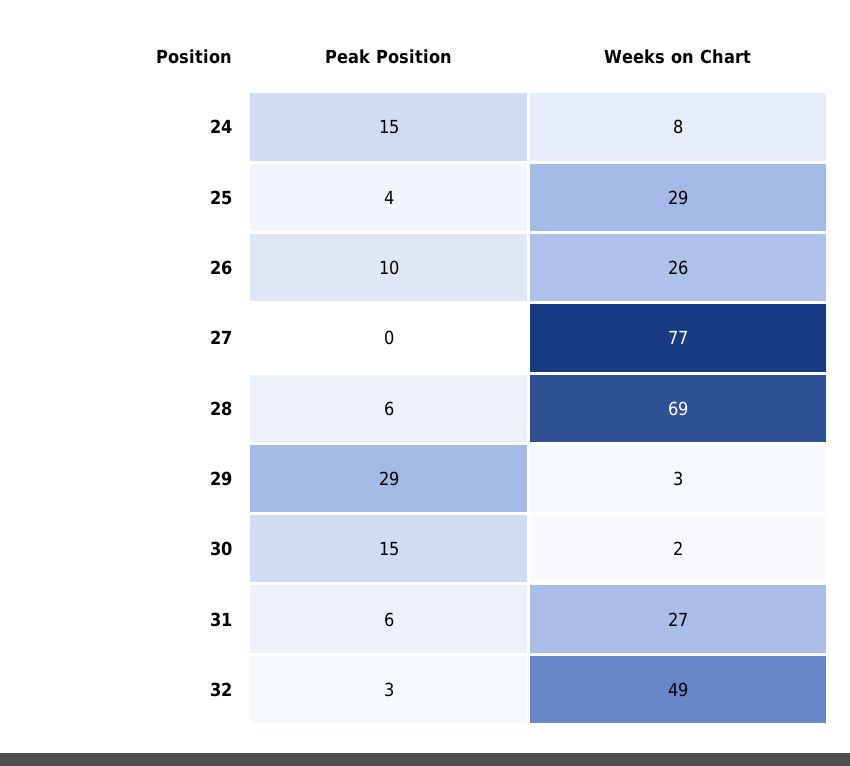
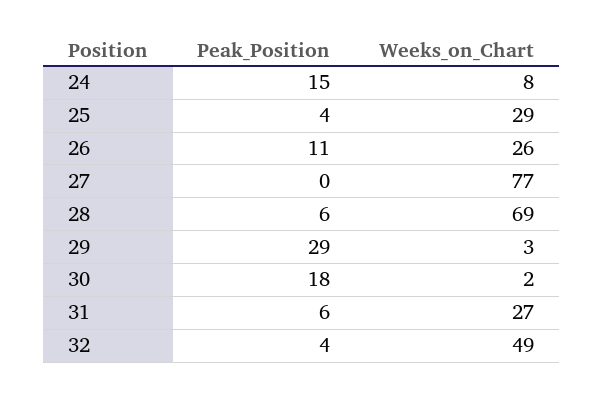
Peak Position, 26: 10 -> 11
Peak Position, 30: 15 -> 18
Peak Position, 32: 3 -> 4

